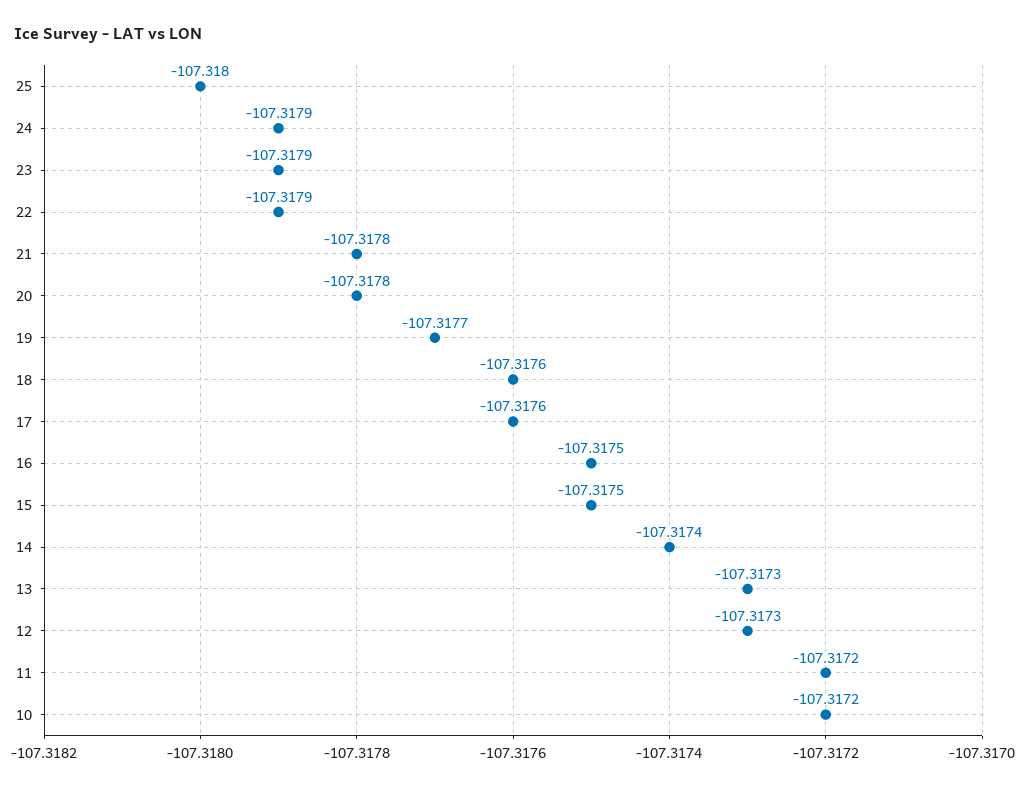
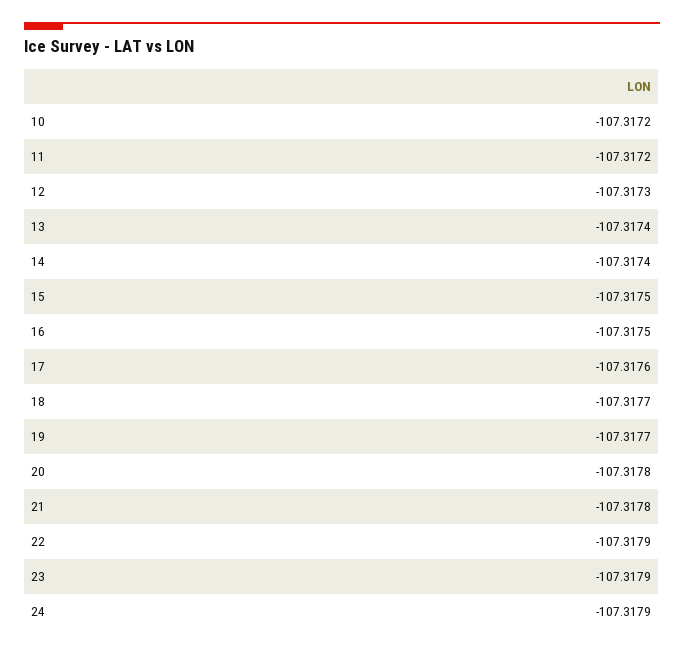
25: -107.318 -> none
18: -107.3176 -> -107.3177
13: -107.3173 -> -107.3174

